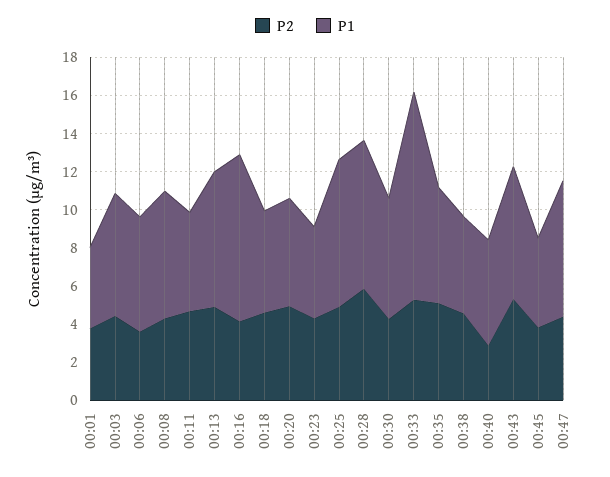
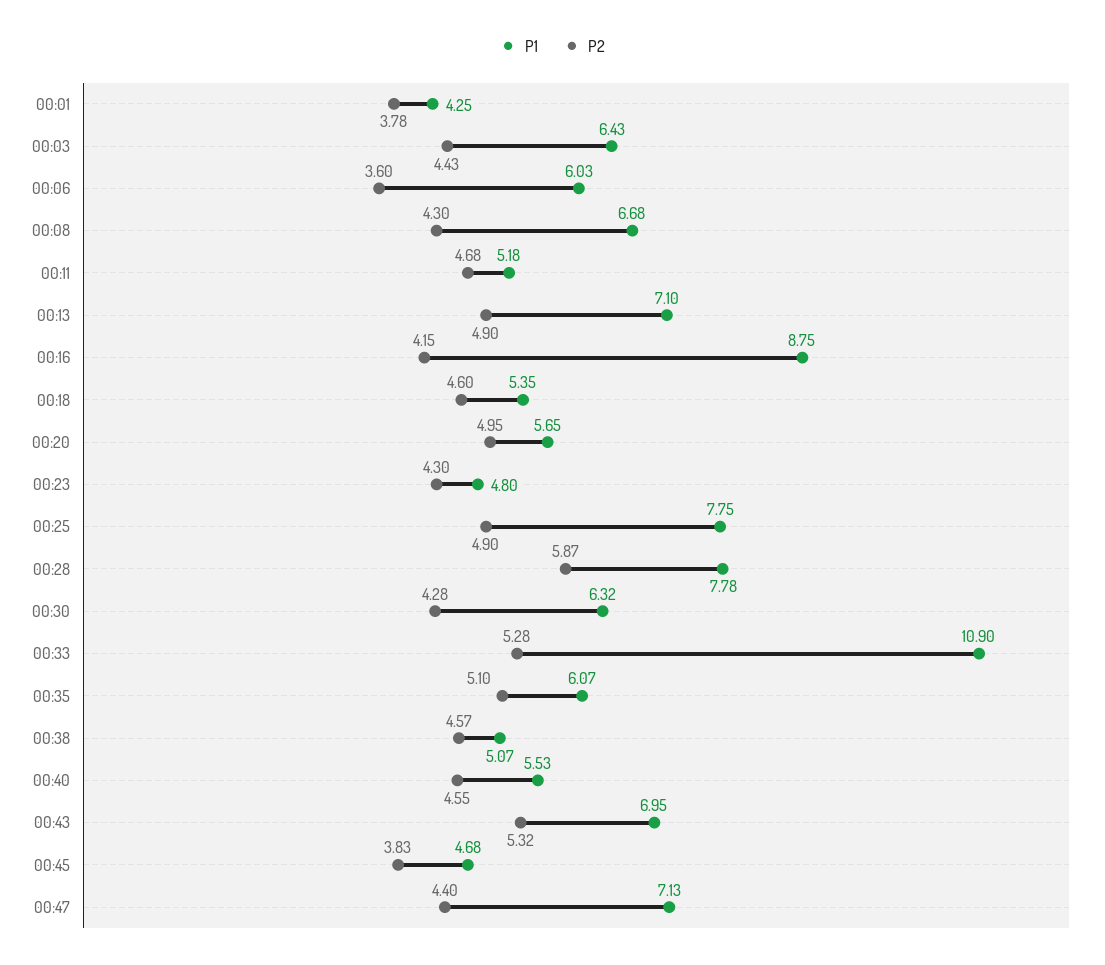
P2, 00:40: 3 -> 4.55

